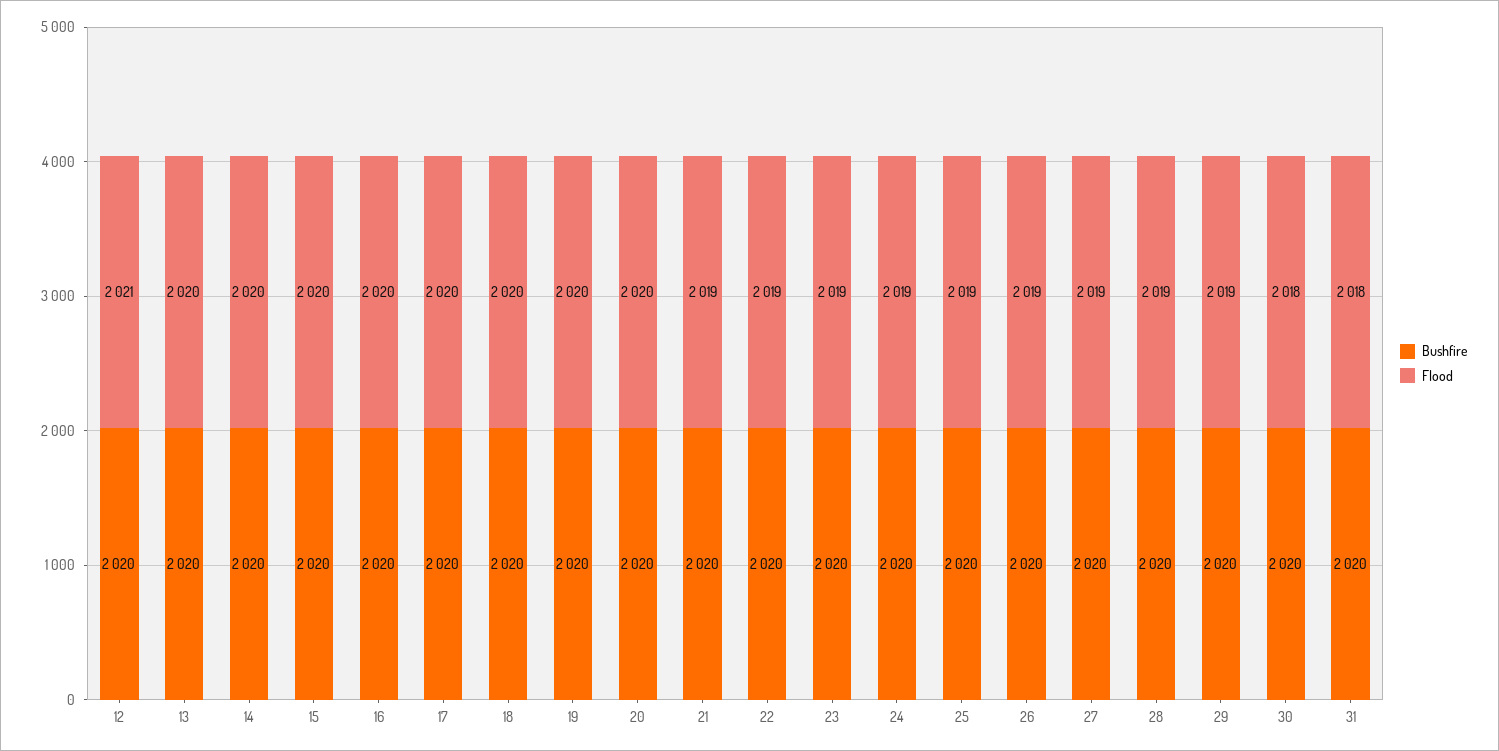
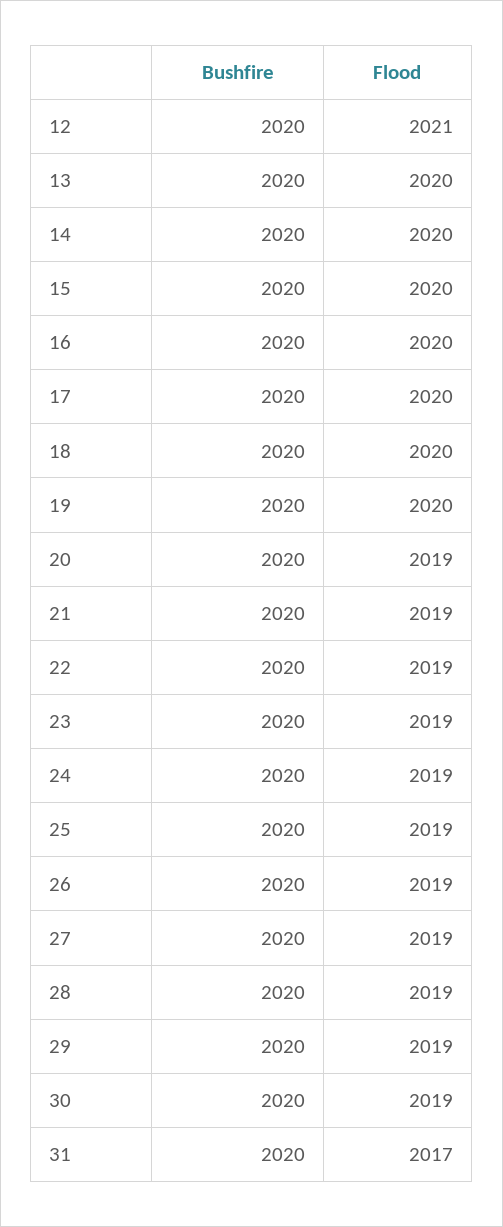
Flood, 20: 2020 -> 2019
Flood, 30: 2018 -> 2019
Flood, 31: 2018 -> 2017

